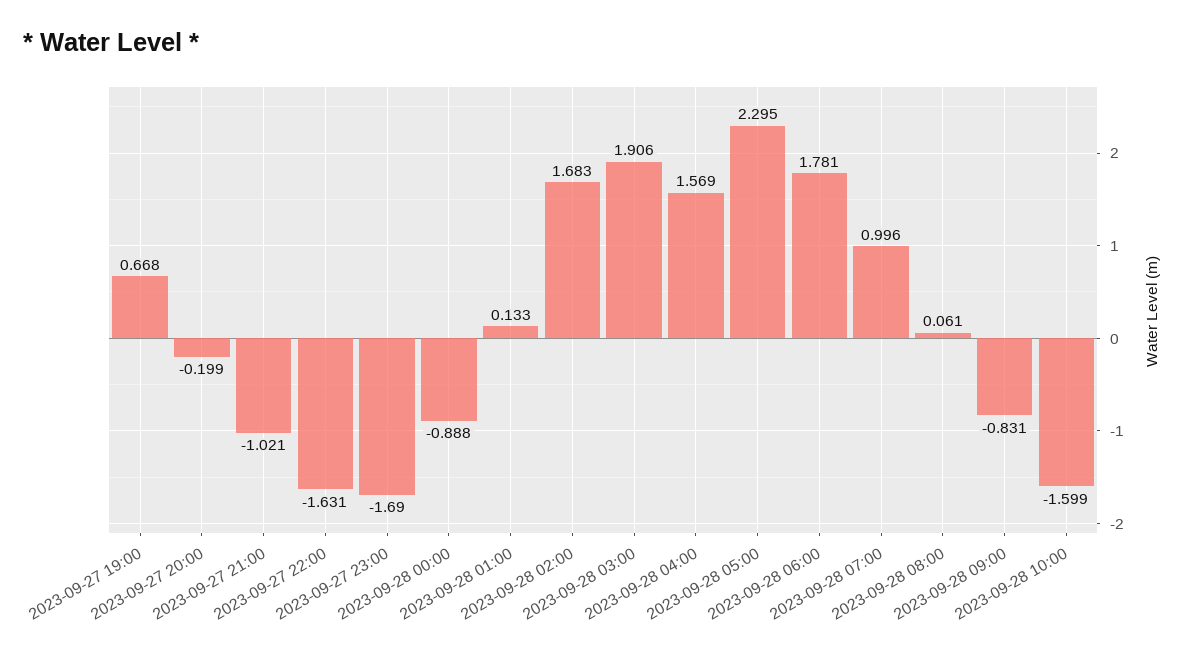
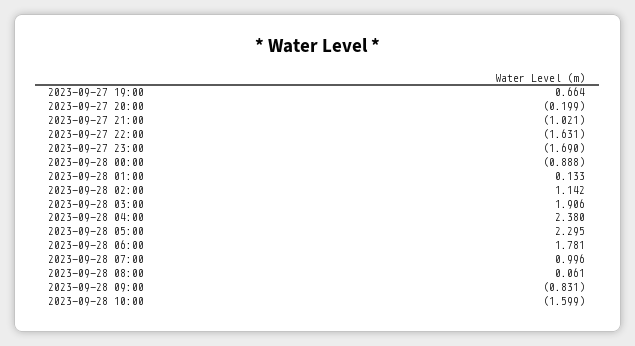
2023-09-27 19:00: 0.668 -> 0.664
2023-09-28 02:00: 1.683 -> 1.142
2023-09-28 04:00: 1.569 -> 2.38

